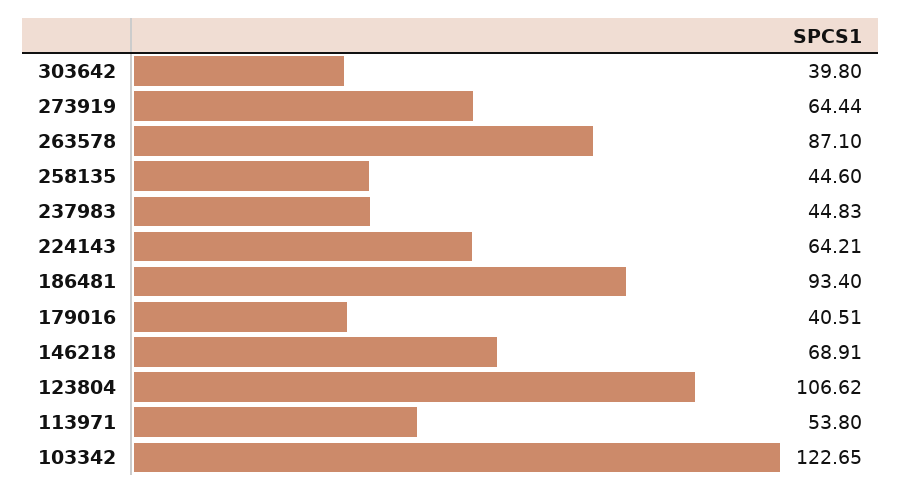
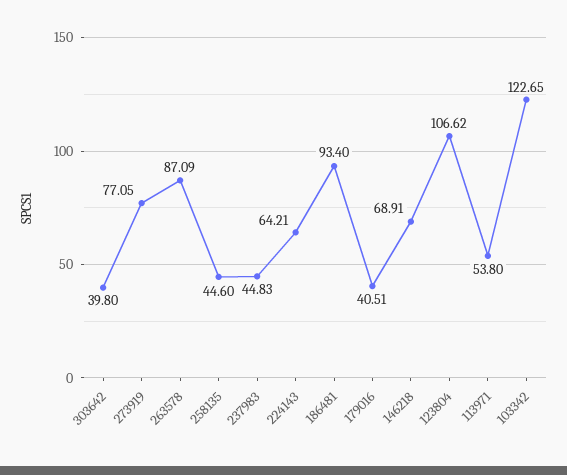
273919: 64.44 -> 77.05
263578: 87.1 -> 87.09

